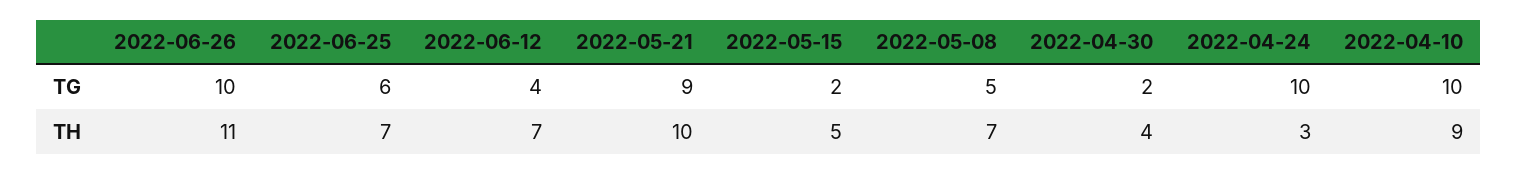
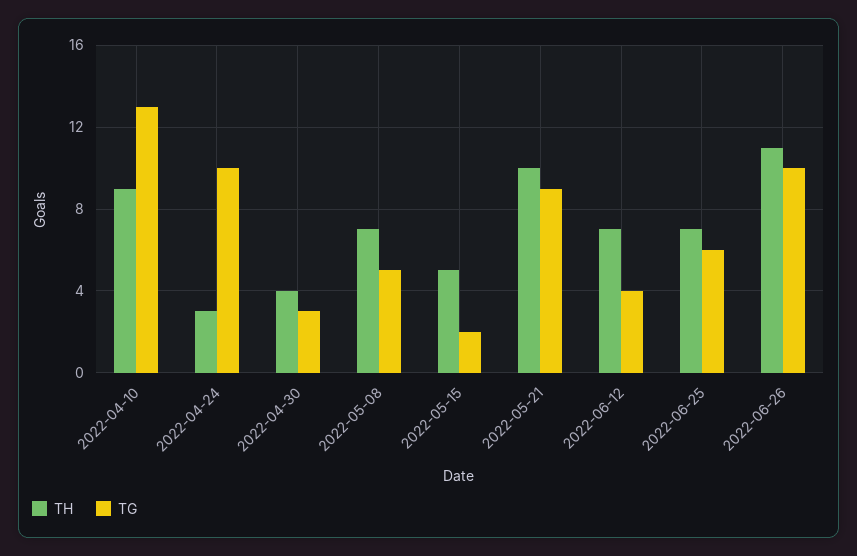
TG, 2022-04-30: 2 -> 3
TG, 2022-04-10: 10 -> 13

